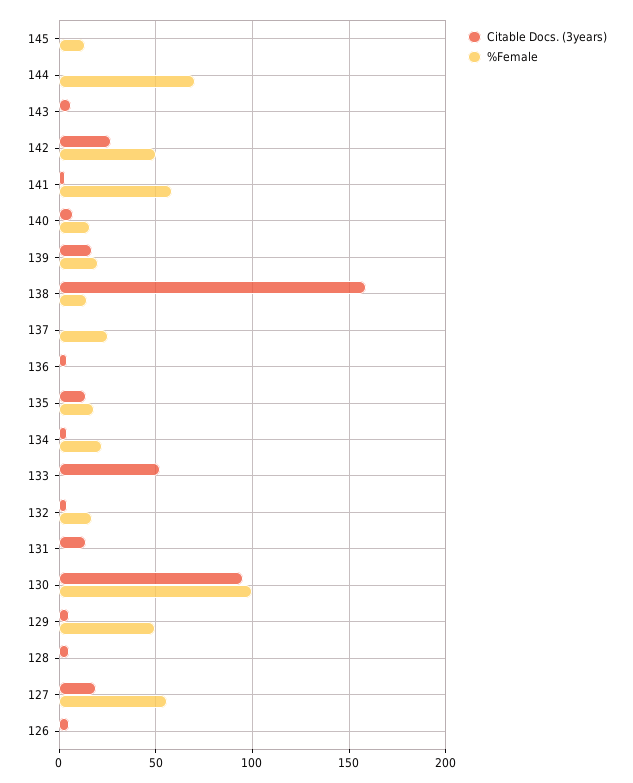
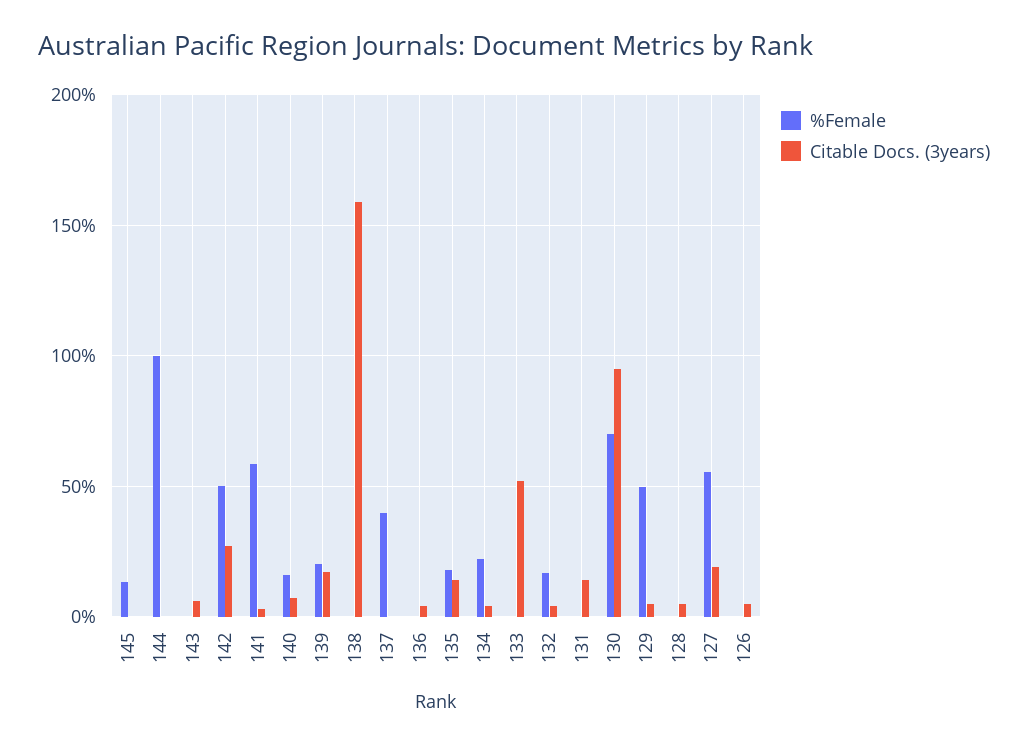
%Female, 144: 70 -> 100
%Female, 138: 15 -> 0
%Female, 137: 25 -> 40
%Female, 130: 100 -> 70

